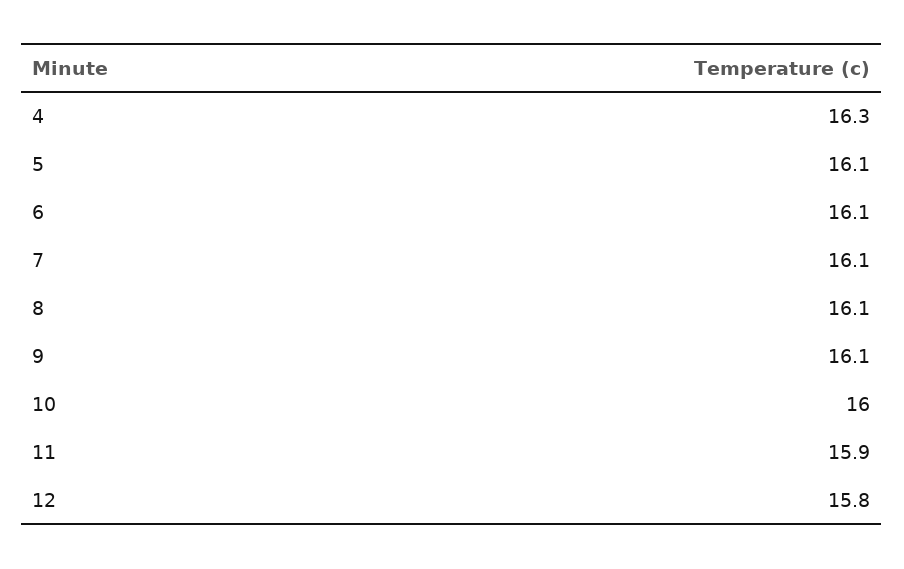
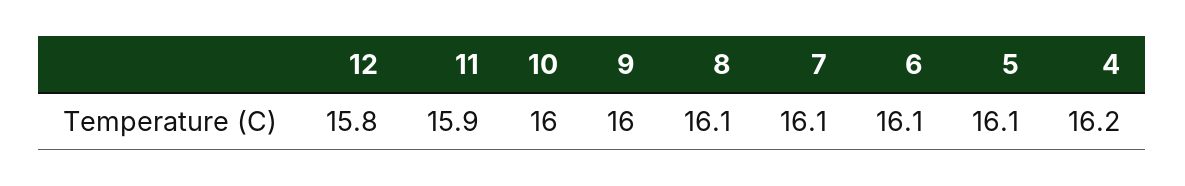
4: 16.3 -> 16.2
9: 16.1 -> 16

